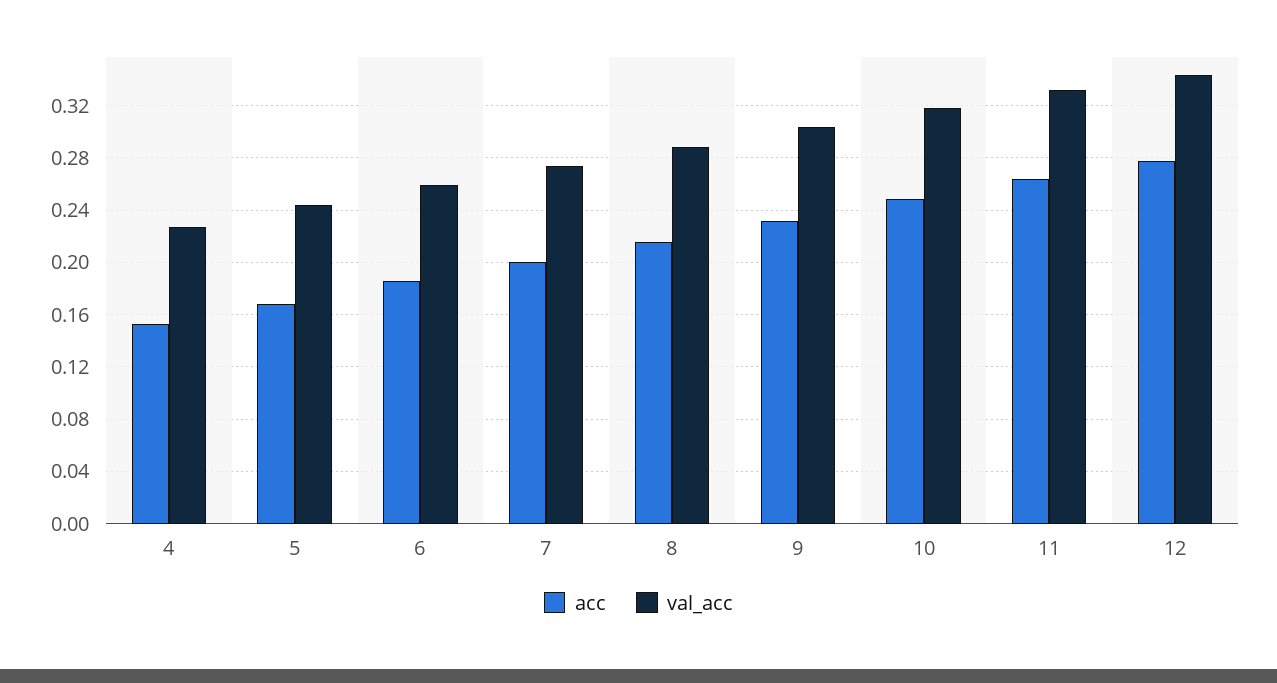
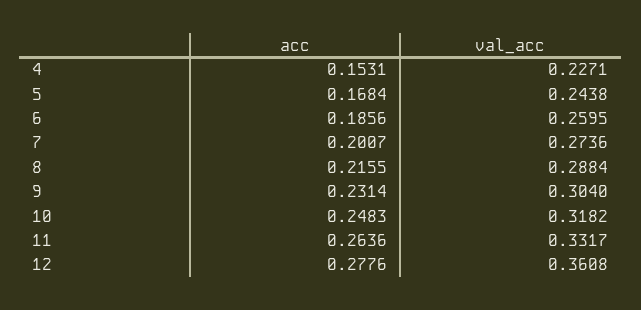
val_acc, 12: 0.345 -> 0.3608

